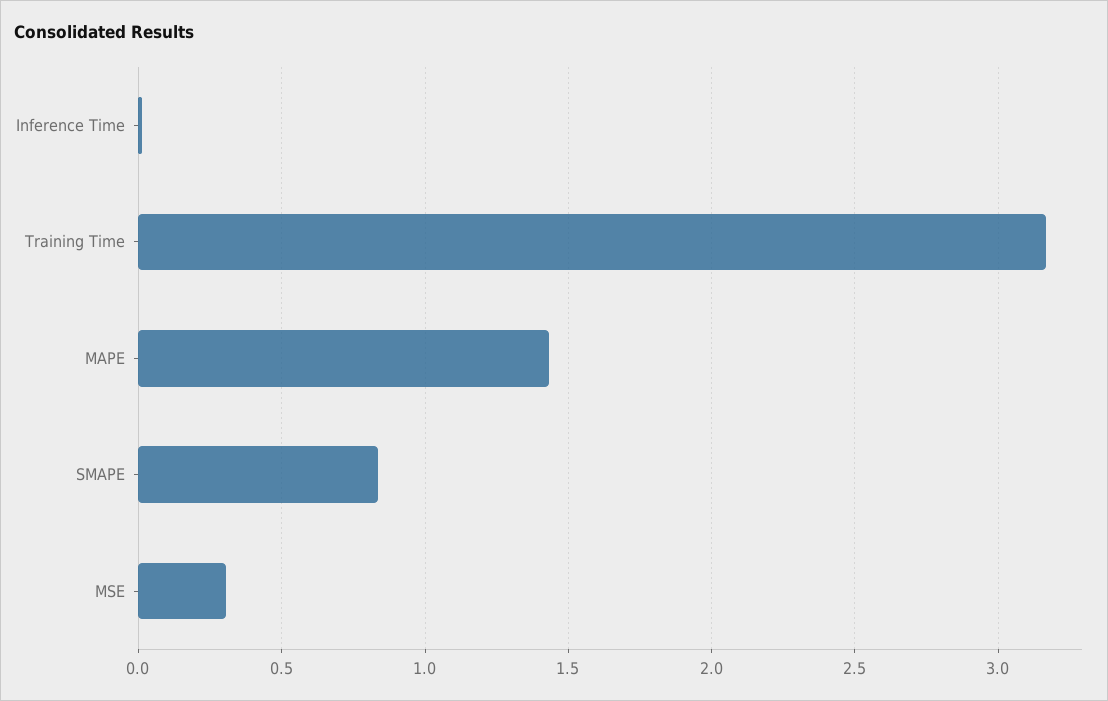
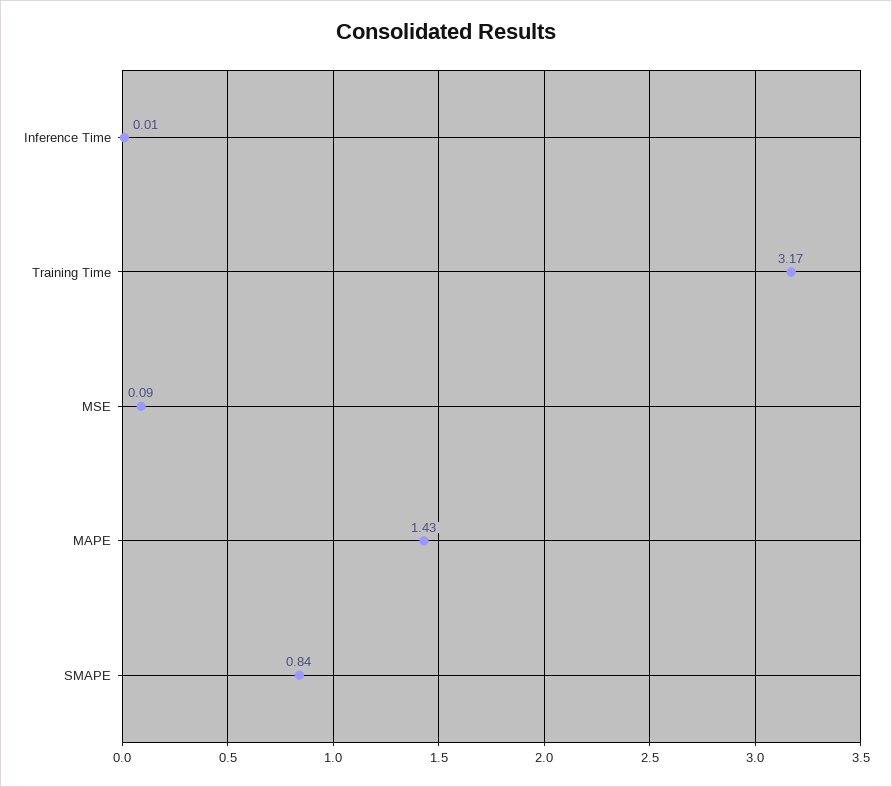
MSE: 0.3 -> 0.09

